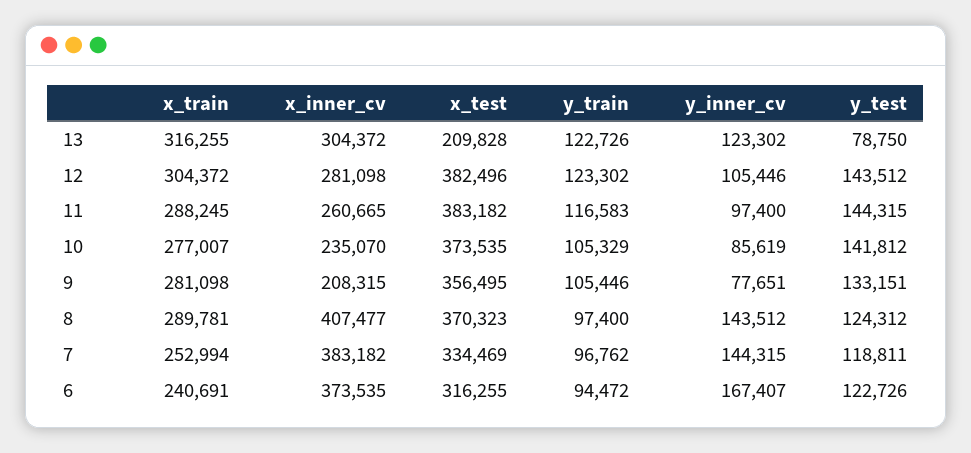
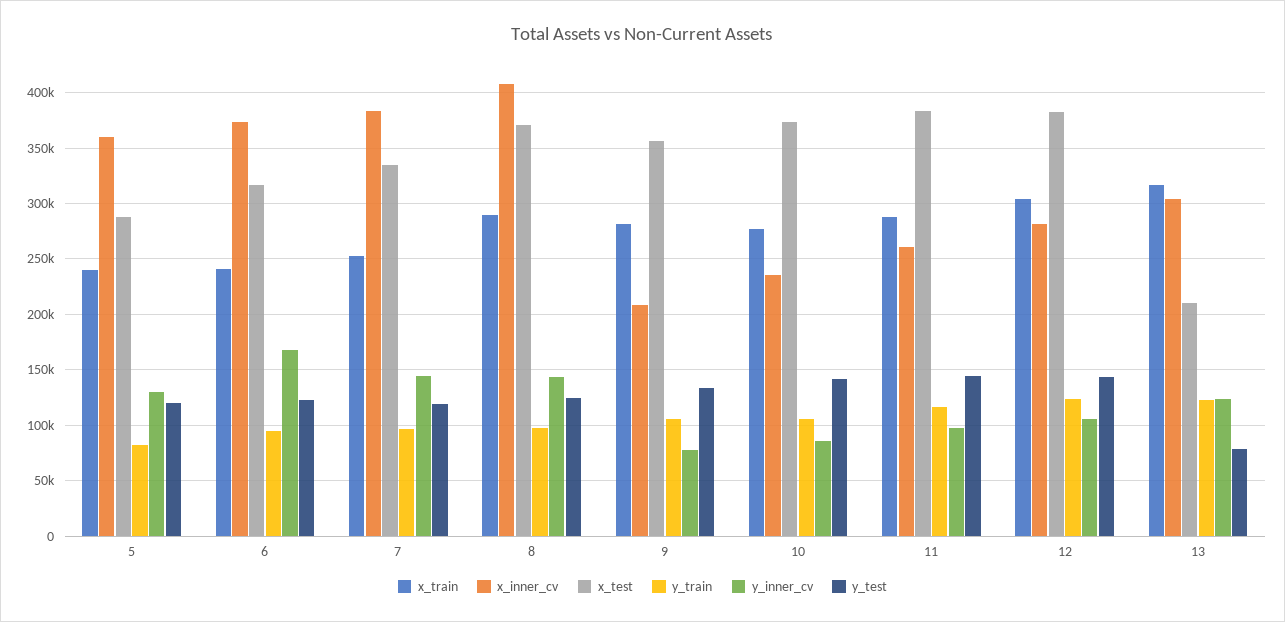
x_train, 5: none -> 240000
x_inner_cv, 5: none -> 360000
x_test, 5: none -> 290000
y_train, 5: none -> 80000
y_inner_cv, 5: none -> 130000
y_test, 5: none -> 120000

